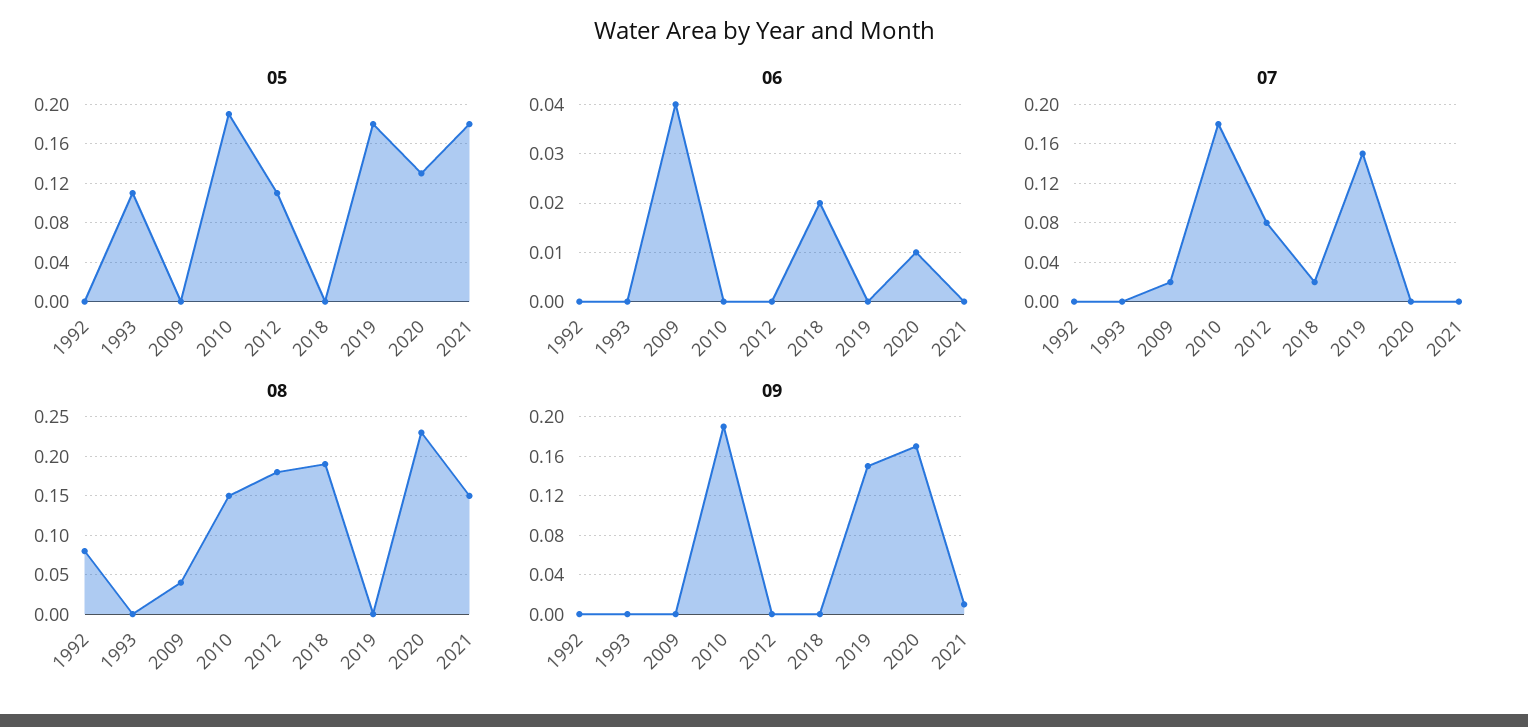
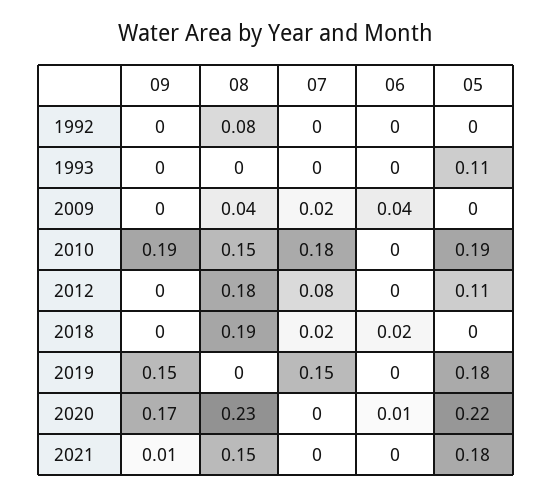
05, 2020: 0.13 -> 0.22

